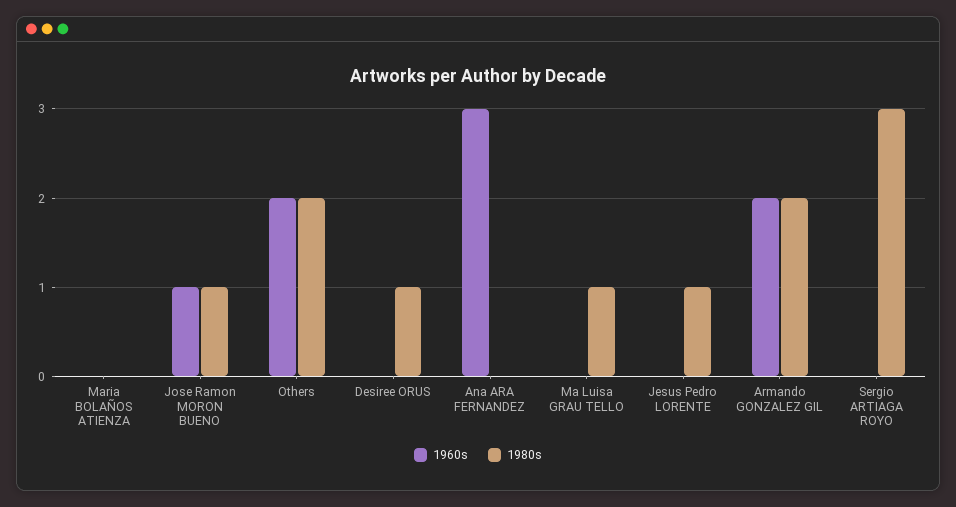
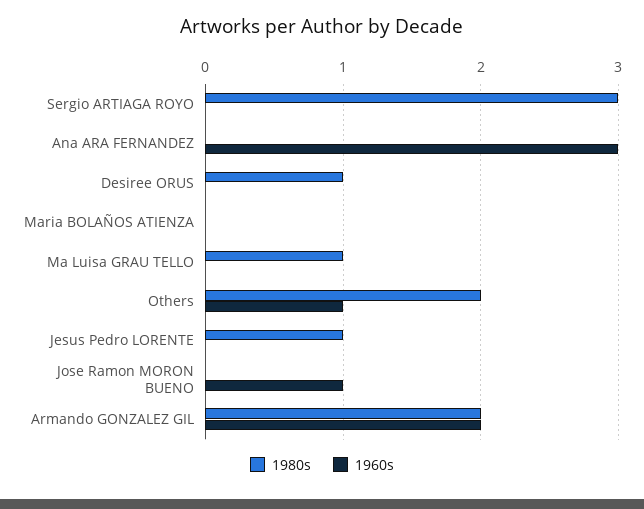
1980s, Jose Ramon MORON BUENO: 1 -> 0
1960s, Others: 2 -> 1

